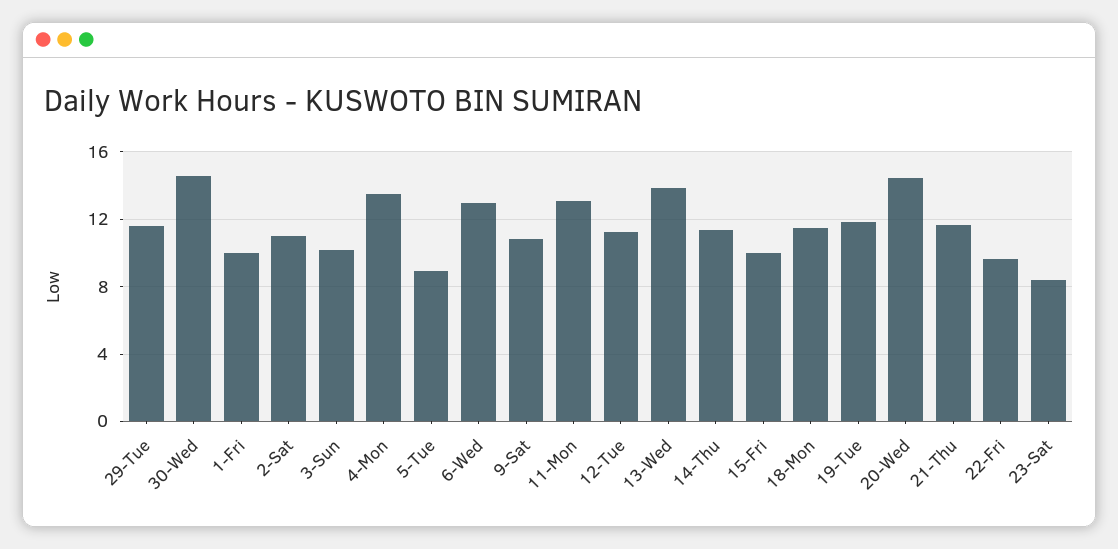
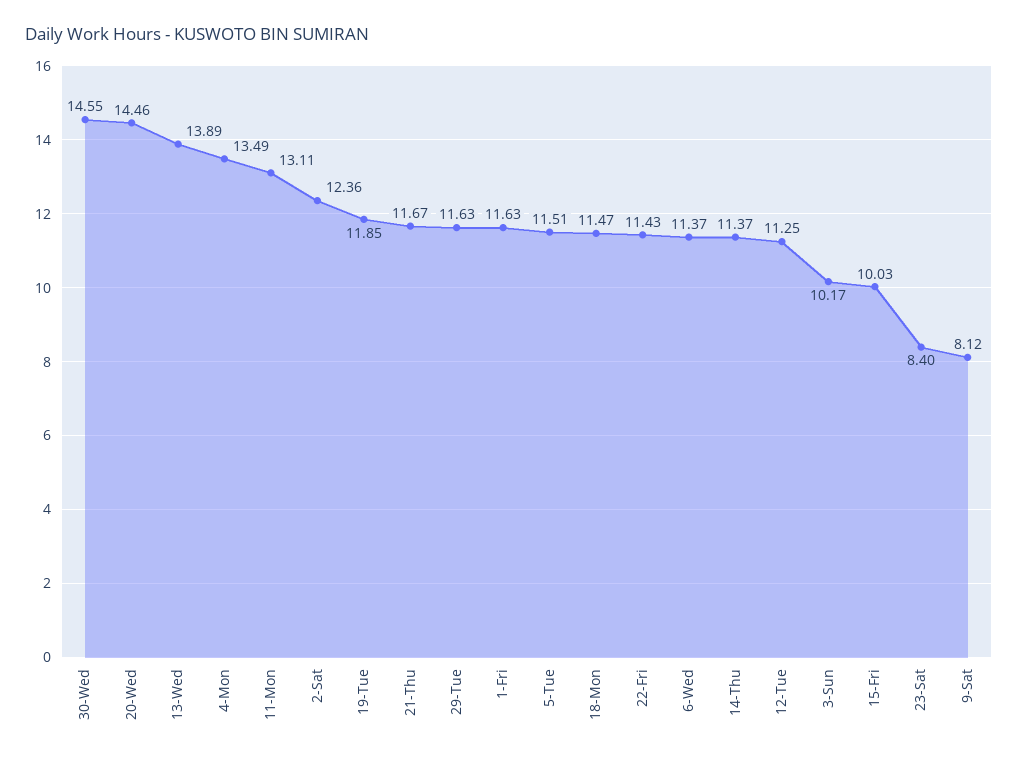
1-Fri: 10 -> 11.63
2-Sat: 11 -> 12.36
5-Tue: 9 -> 11.51
6-Wed: 13 -> 11.37
9-Sat: 11 -> 8.12
22-Fri: 9.5 -> 11.43

